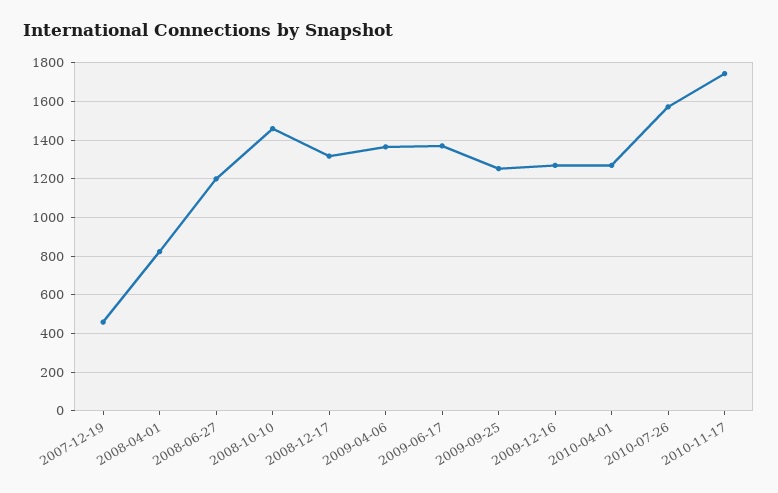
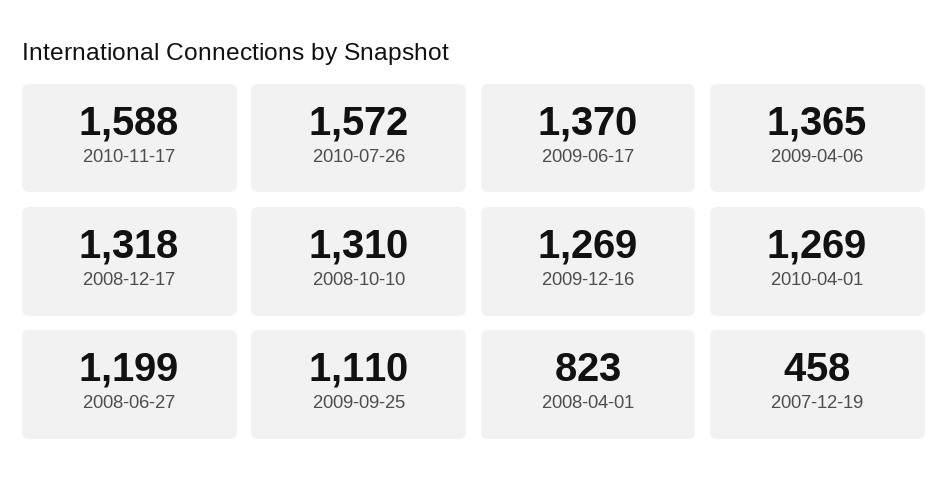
2008-10-10: 1450 -> 1310
2009-09-25: 1250 -> 1110
2010-11-17: 1750 -> 1588

